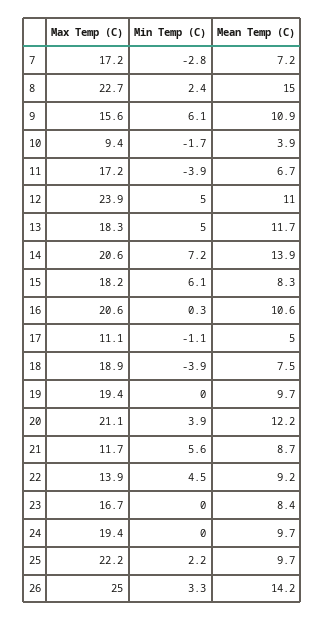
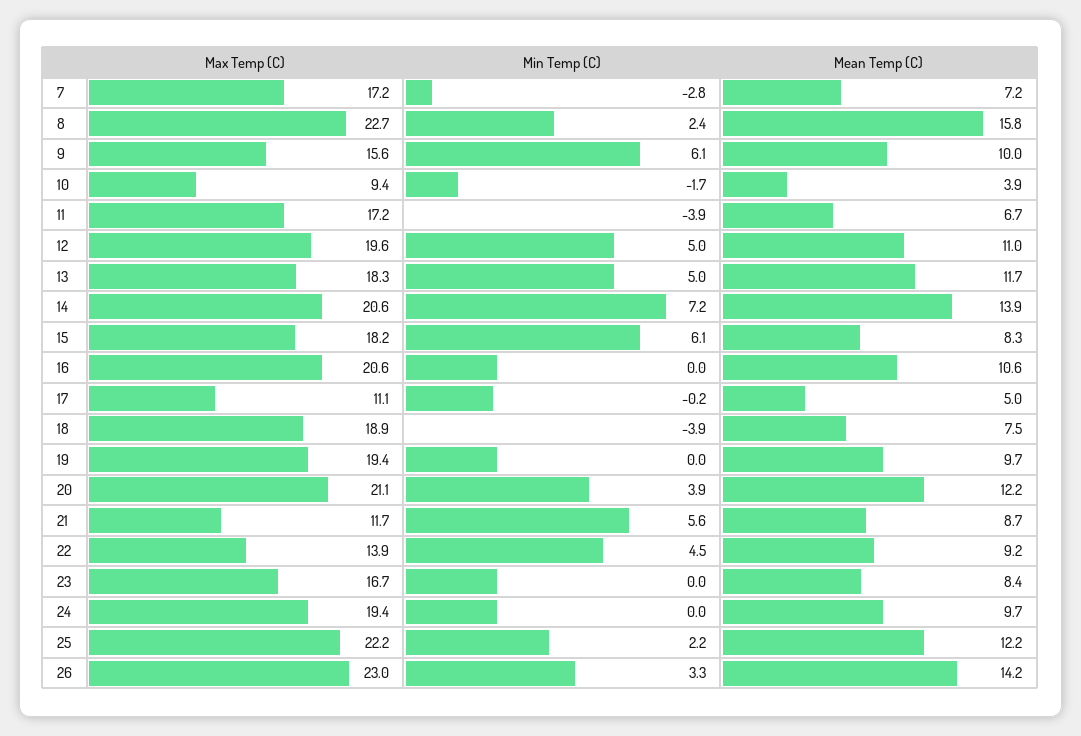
Mean Temp (C), 8: 15 -> 15.8
Mean Temp (C), 9: 10.9 -> 10
Max Temp (C), 12: 23.9 -> 19.6
Min Temp (C), 16: 0.3 -> 0
Min Temp (C), 17: -1.1 -> -0.2
Mean Temp (C), 25: 9.7 -> 12.2
Max Temp (C), 26: 25 -> 23

